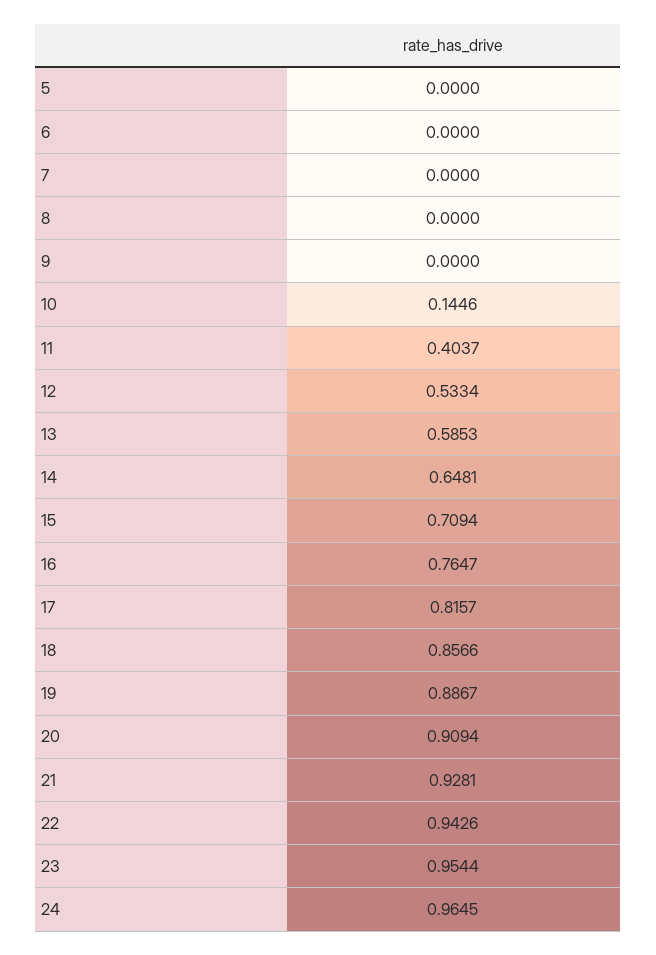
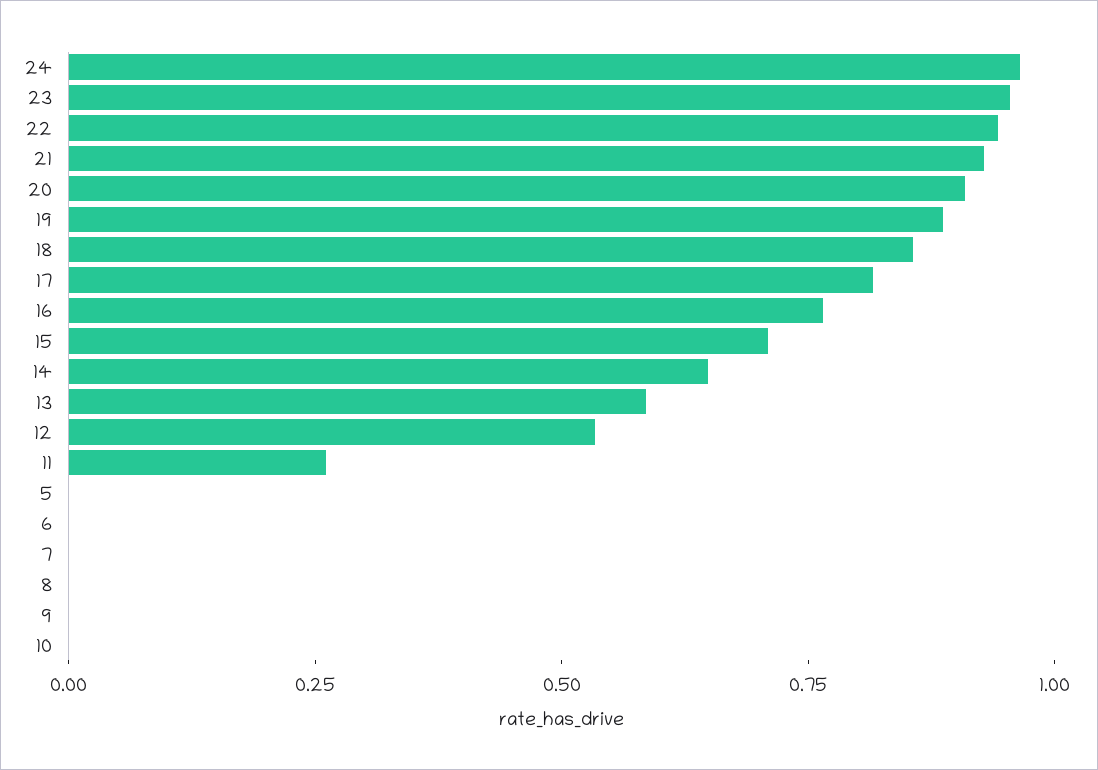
10: 0.1446 -> 0
11: 0.4037 -> 0.25

